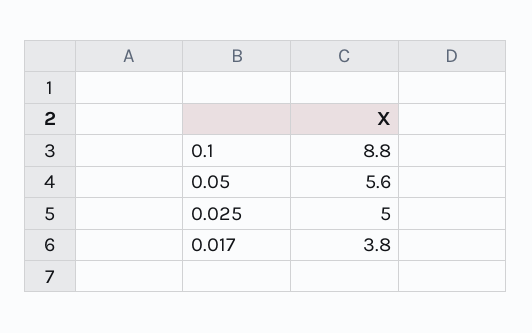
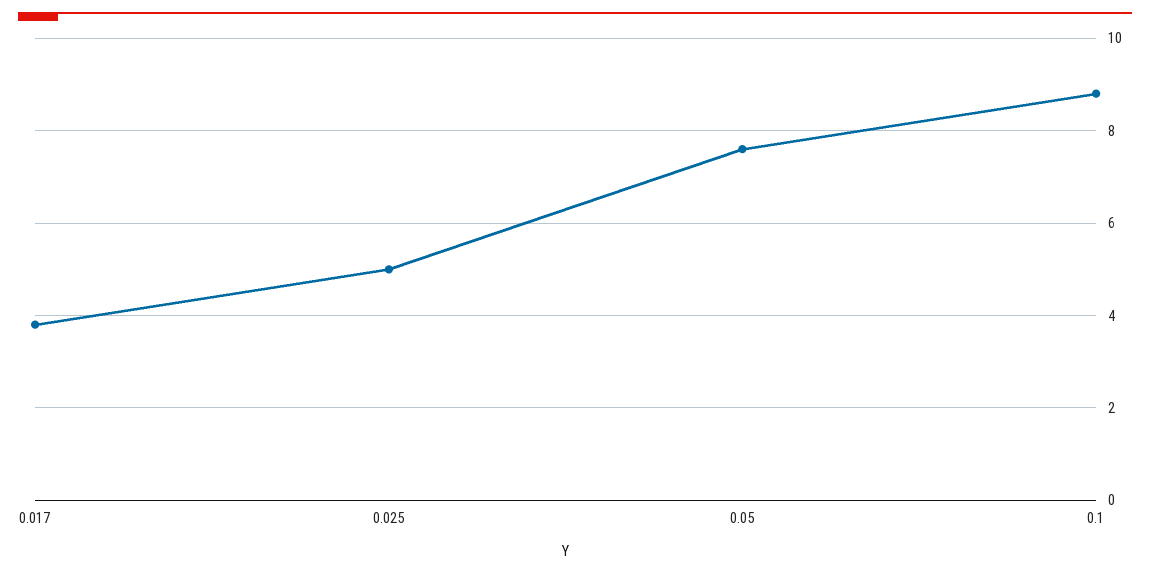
0.05: 5.6 -> 7.5

